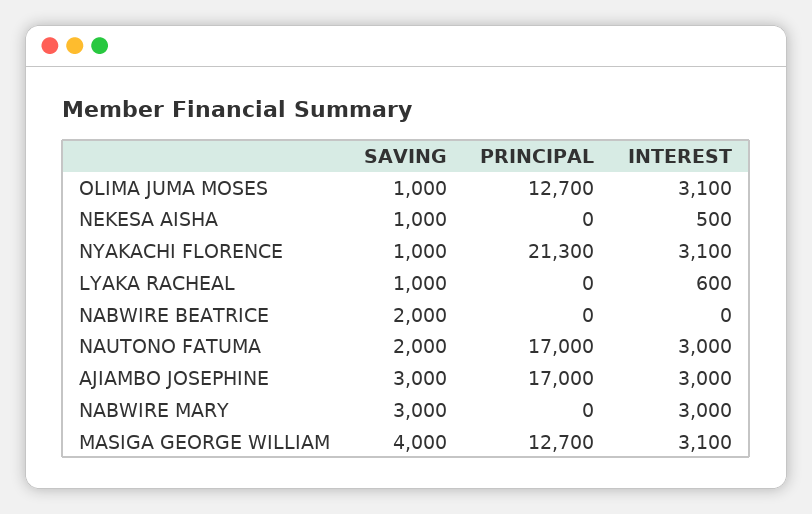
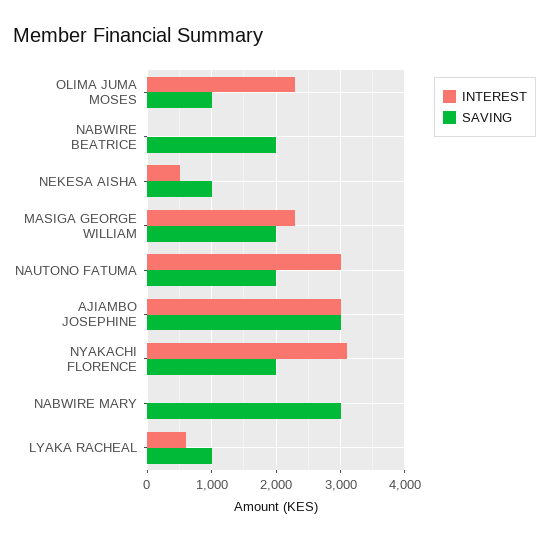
PRINCIPAL, OLIMA JUMA MOSES: 12700 -> none
INTEREST, OLIMA JUMA MOSES: 3100 -> 2300
PRINCIPAL, NEKESA AISHA: 0 -> none
SAVING, NYAKACHI FLORENCE: 1000 -> 2000
PRINCIPAL, NYAKACHI FLORENCE: 21300 -> none
PRINCIPAL, LYAKA RACHEAL: 0 -> none
PRINCIPAL, NABWIRE BEATRICE: 0 -> none
PRINCIPAL, NAUTONO FATUMA: 17000 -> none
PRINCIPAL, AJIAMBO JOSEPHINE: 17000 -> none
PRINCIPAL, NABWIRE MARY: 0 -> none
INTEREST, NABWIRE MARY: 3000 -> 0
SAVING, MASIGA GEORGE WILLIAM: 4000 -> 2000
PRINCIPAL, MASIGA GEORGE WILLIAM: 12700 -> none
INTEREST, MASIGA GEORGE WILLIAM: 3100 -> 2300

